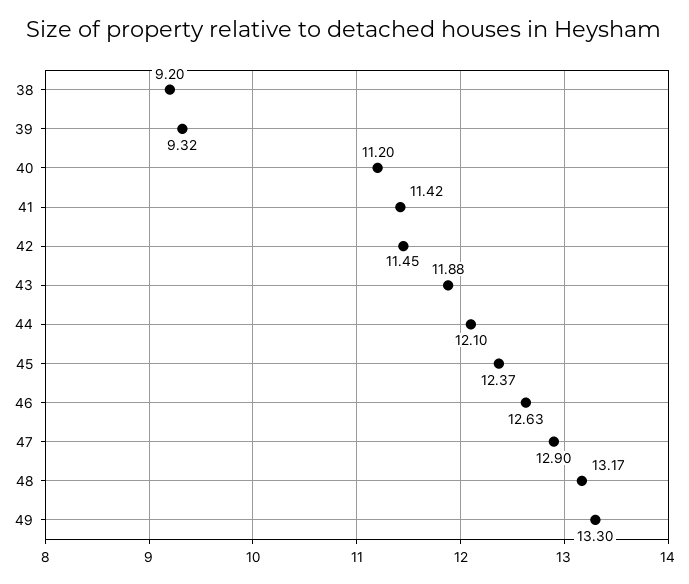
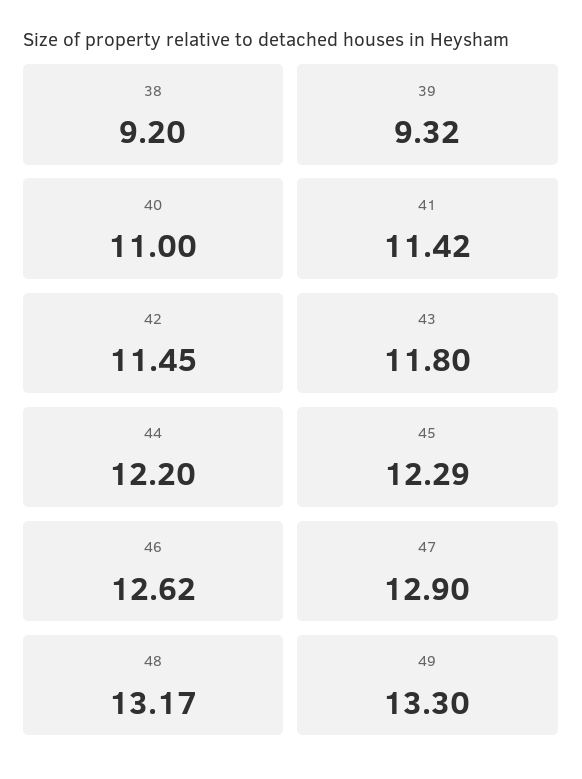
40: 11.2 -> 11
43: 11.88 -> 11.8
44: 12.1 -> 12.2
45: 12.37 -> 12.29
46: 12.63 -> 12.62

